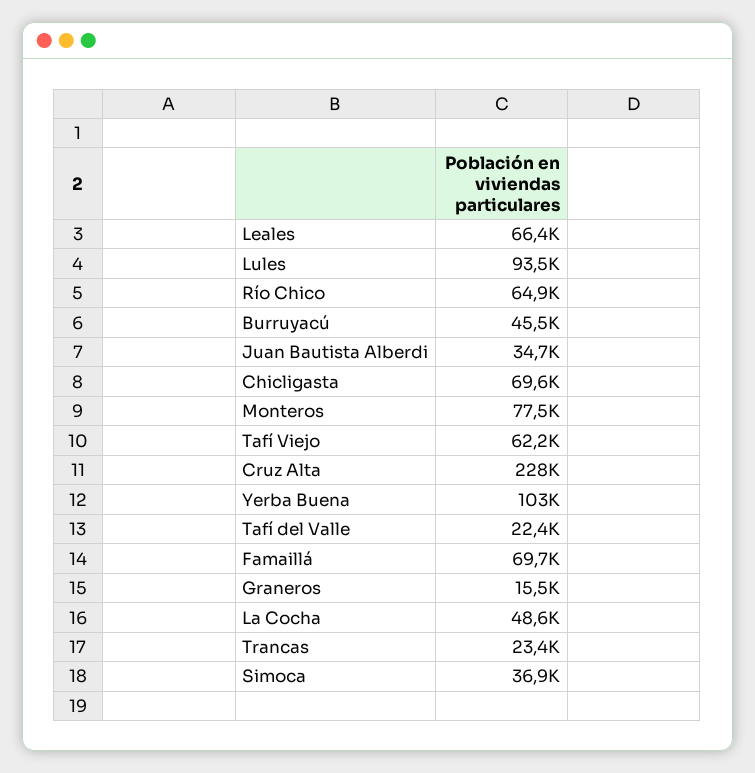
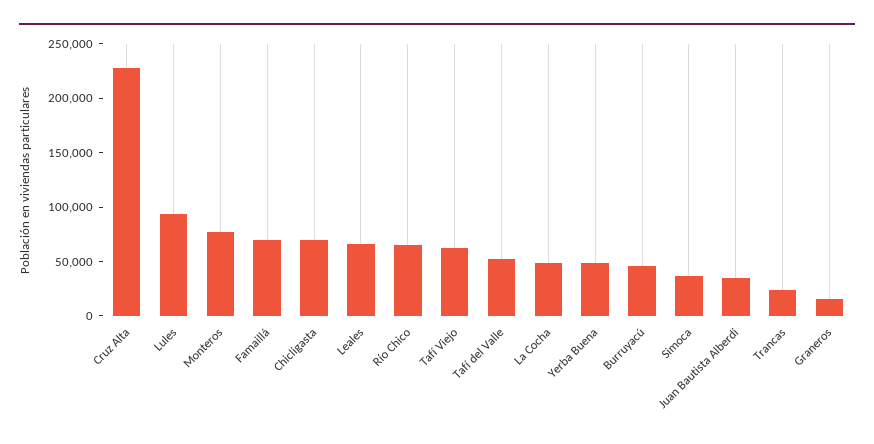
Yerba Buena: 103000 -> 50000
Tafí del Valle: 22400 -> 50000

